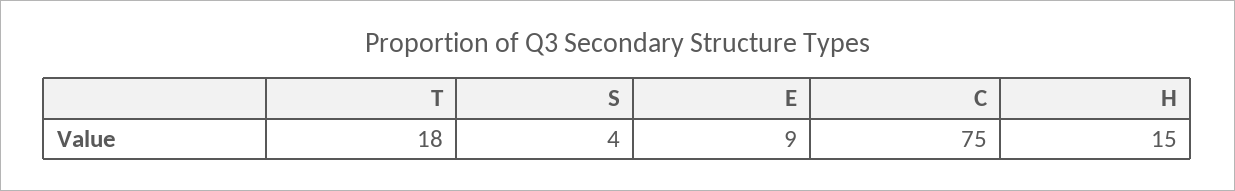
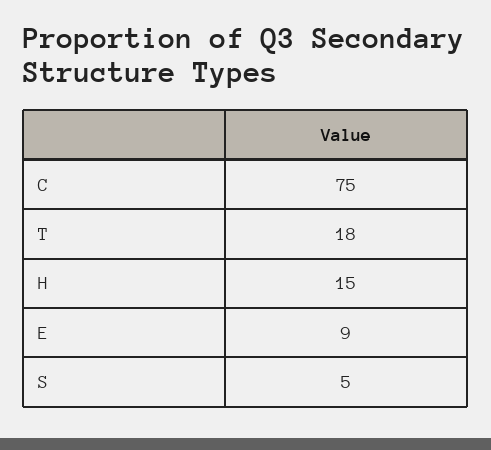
S: 4 -> 5

